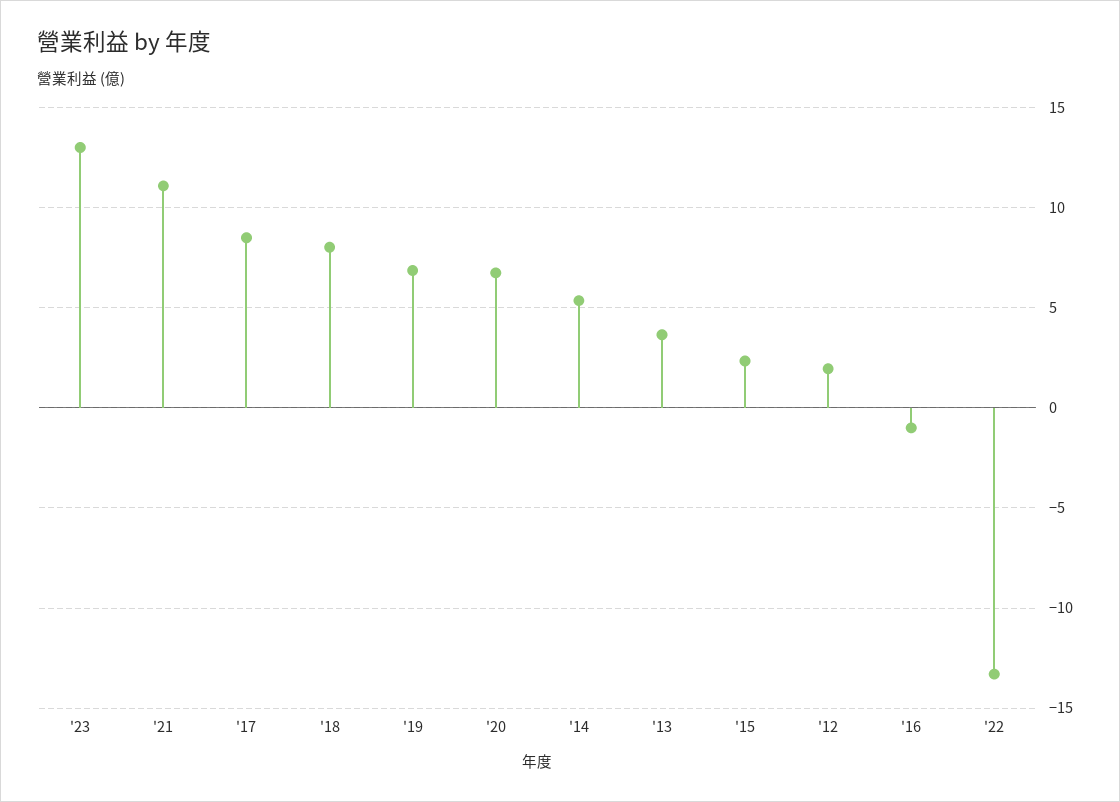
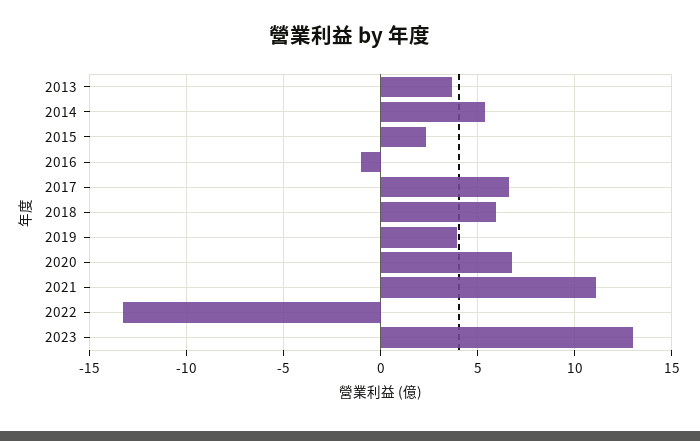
'17: 8.5 -> 6.5
'18: 8 -> 6
'19: 7 -> 4
'12: 2 -> none

